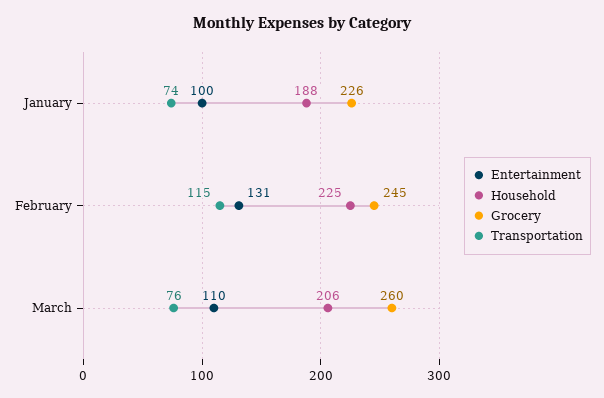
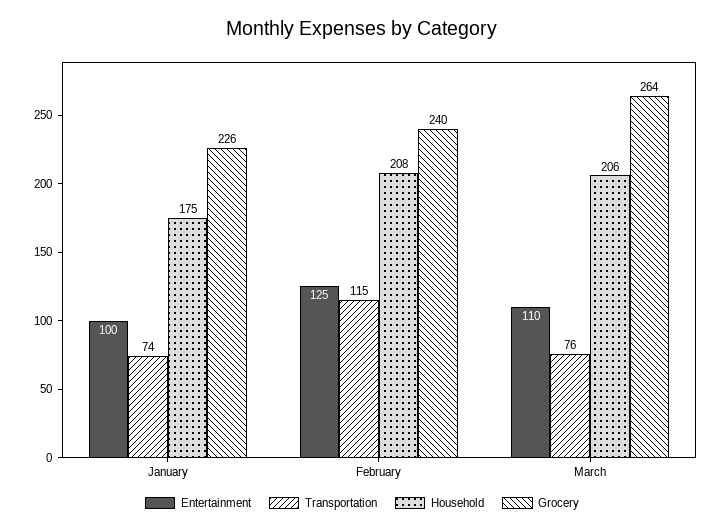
Household, January: 188 -> 175
Entertainment, February: 131 -> 125
Household, February: 225 -> 208
Grocery, February: 245 -> 240
Grocery, March: 260 -> 264

